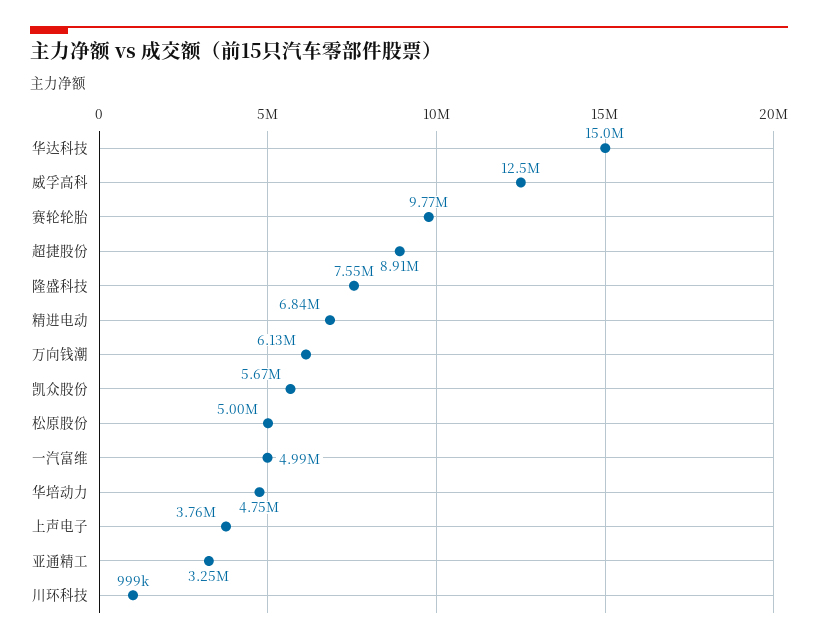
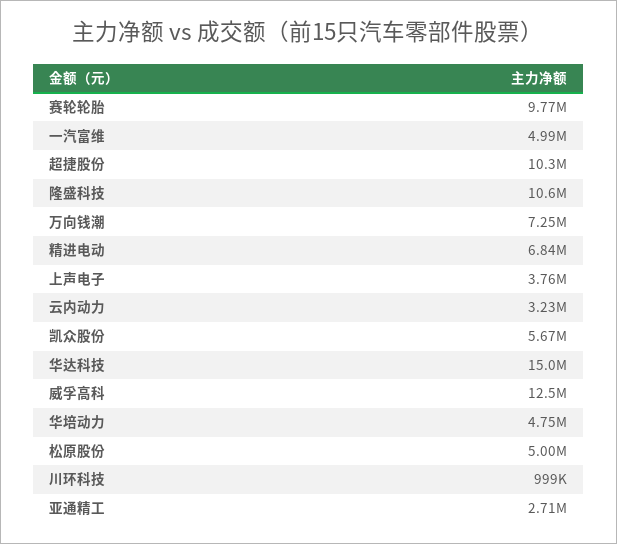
超捷股份: 8910000 -> 10300000
隆盛科技: 7550000 -> 10600000
万向钱潮: 6130000 -> 7250000
亚通精工: 3250000 -> 2710000
云内动力: none -> 3230000

